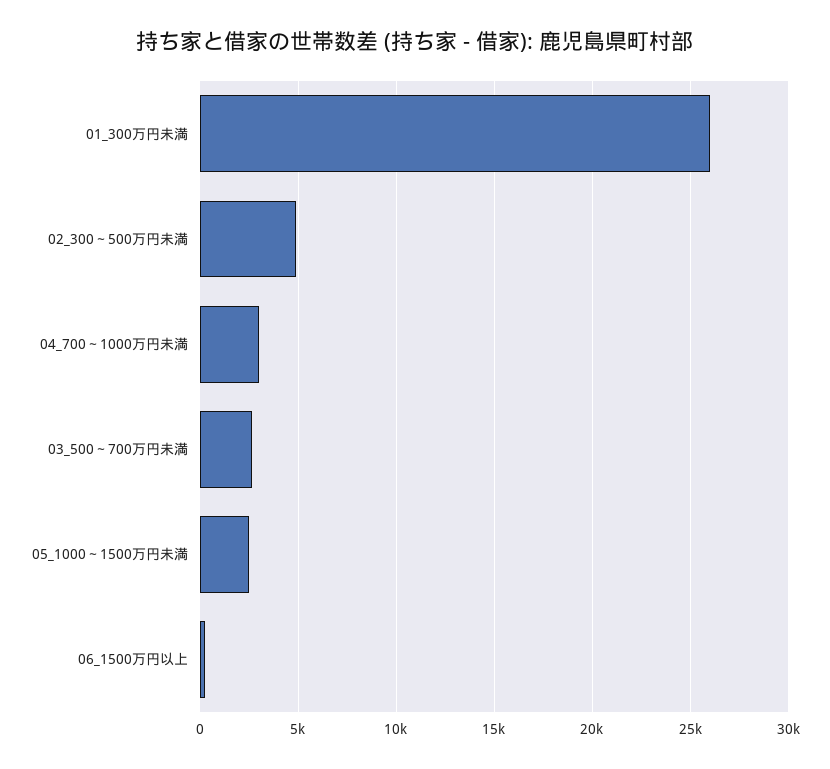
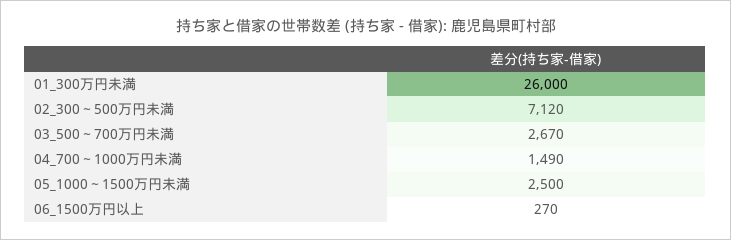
02_300～500万円未満: 5000 -> 7120
04_700～1000万円未満: 3000 -> 1490

